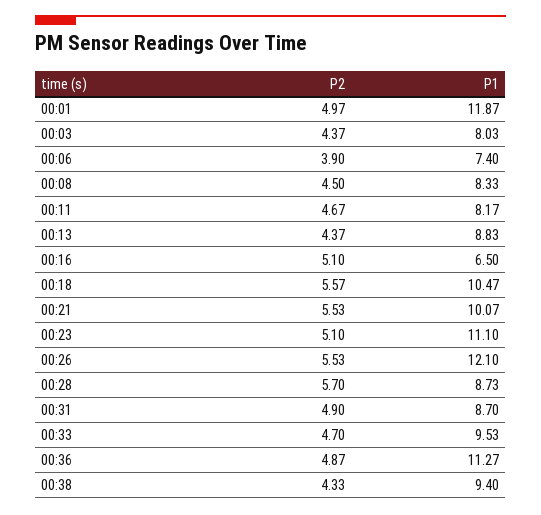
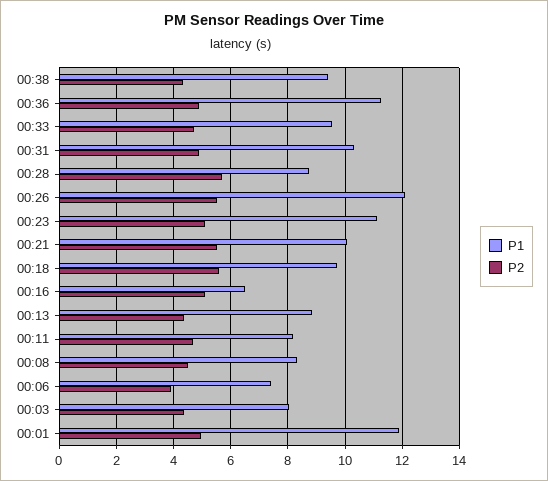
P1, 00:18: 10.47 -> 9.75
P1, 00:31: 8.7 -> 10.25

